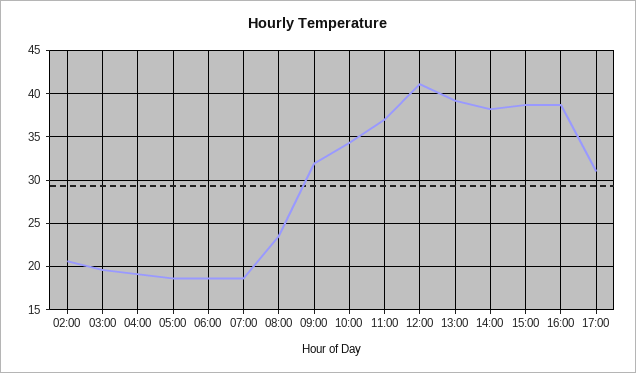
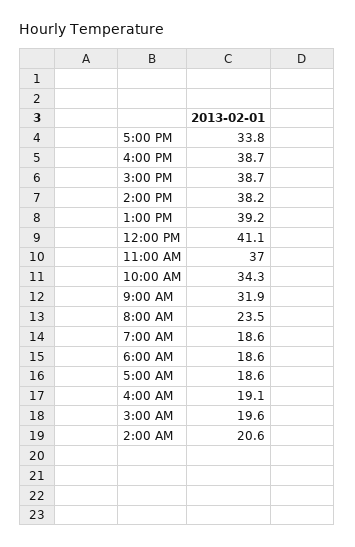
17:00: 31 -> 33.8

